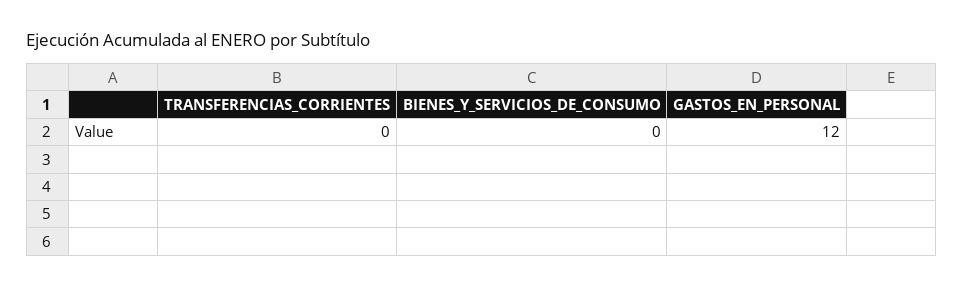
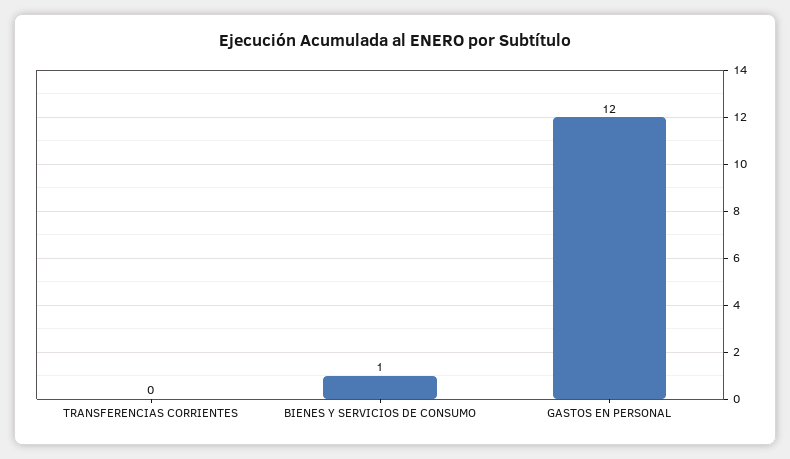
BIENES_Y_SERVICIOS_DE_CONSUMO: 0 -> 1

